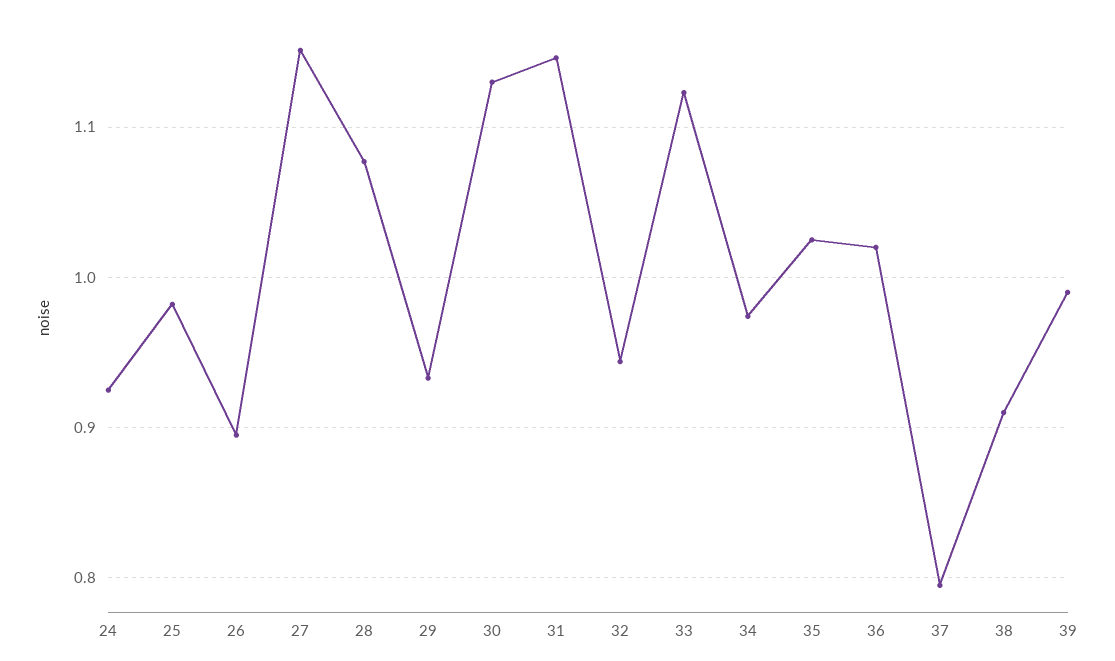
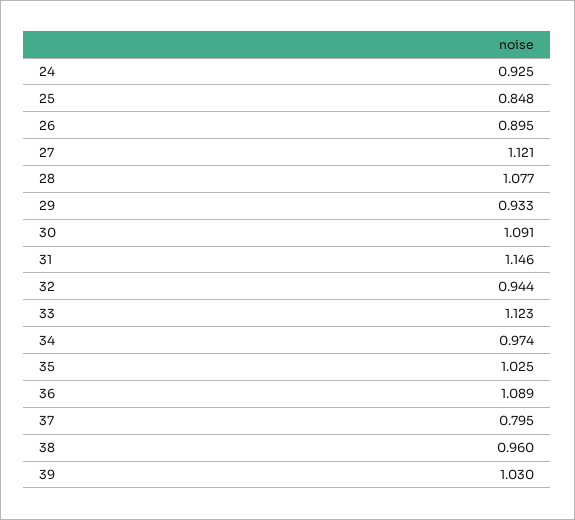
25: 0.98 -> 0.848
27: 1.15 -> 1.121
30: 1.13 -> 1.091
36: 1.02 -> 1.089
38: 0.91 -> 0.96
39: 0.99 -> 1.03

